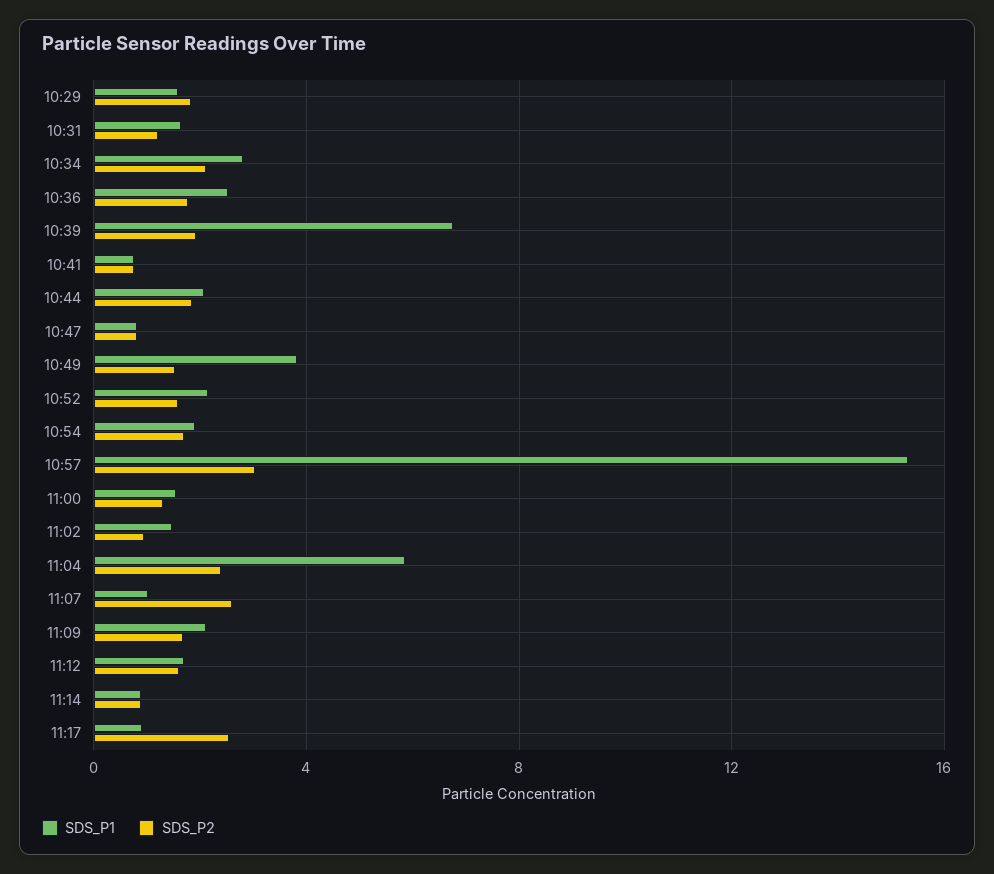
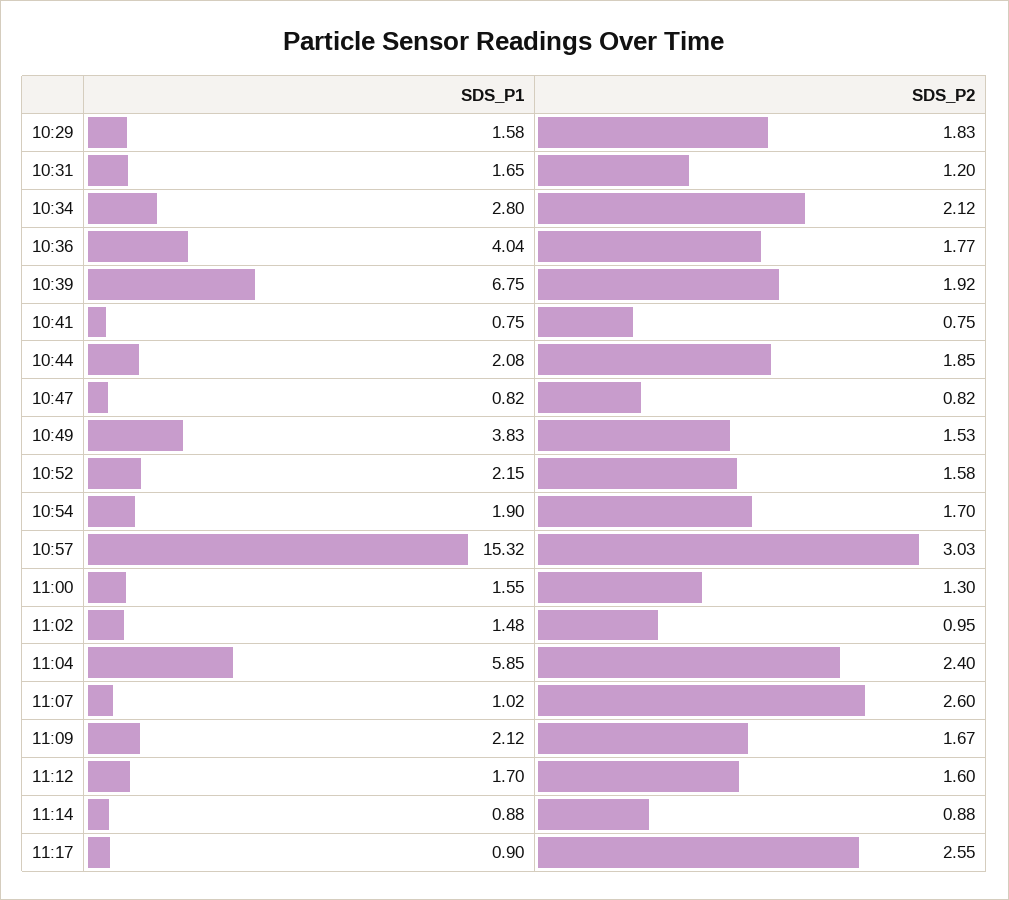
SDS_P1, 10:36: 2.5 -> 4.04

